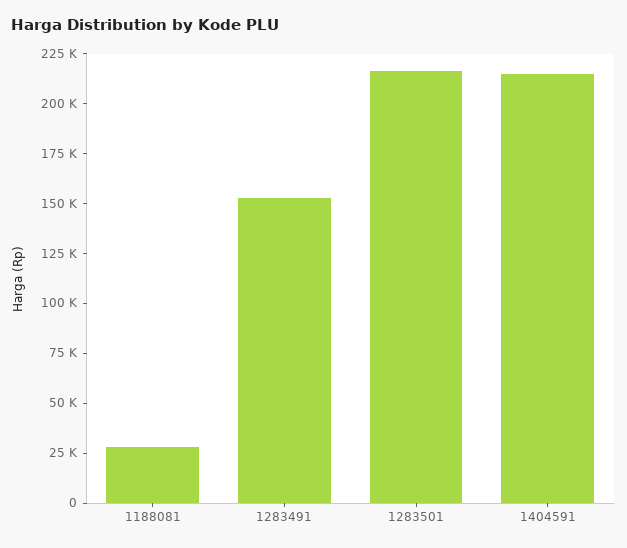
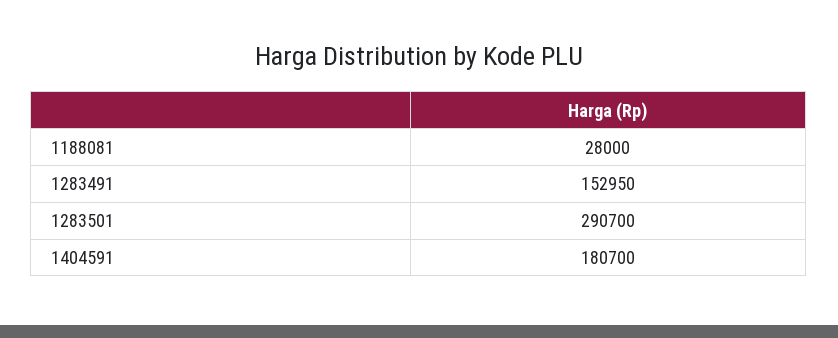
1283501: 215000 -> 290700
1404591: 215000 -> 180700

